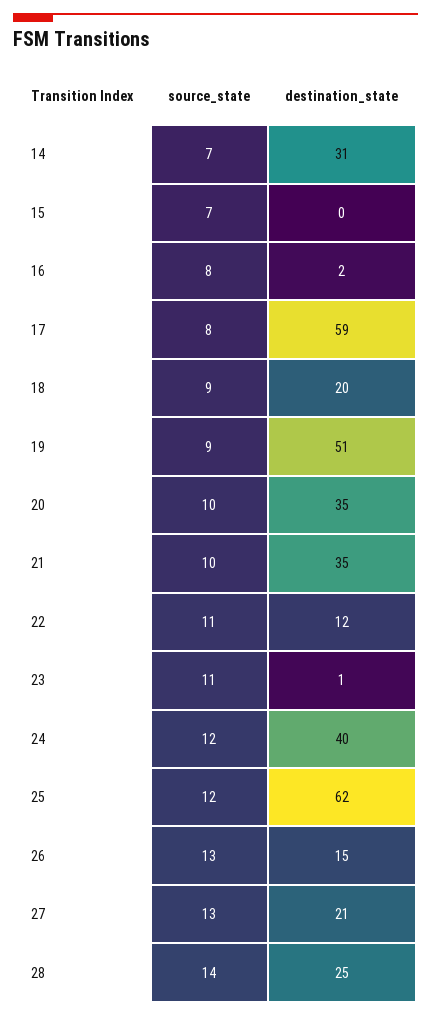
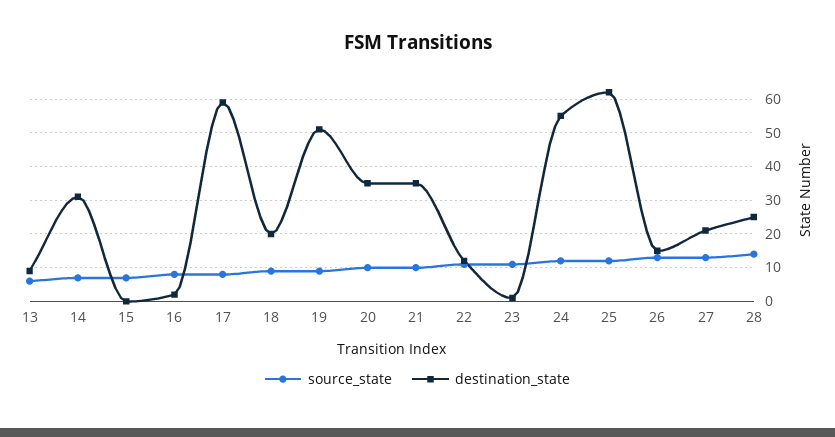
destination_state, 24: 40 -> 55
source_state, 13: none -> 5
destination_state, 13: none -> 10

